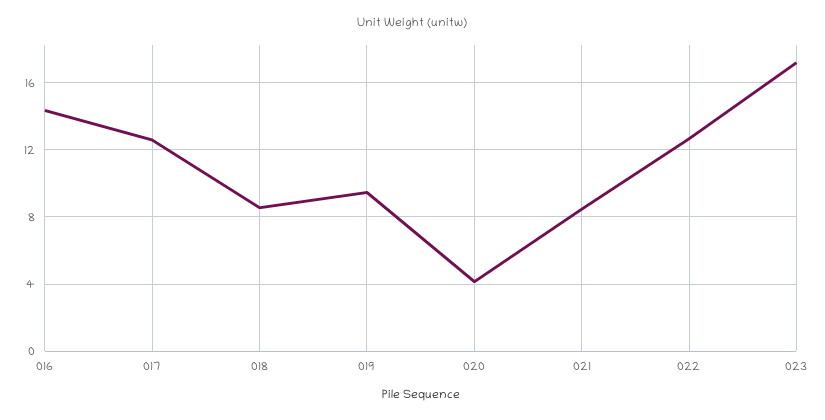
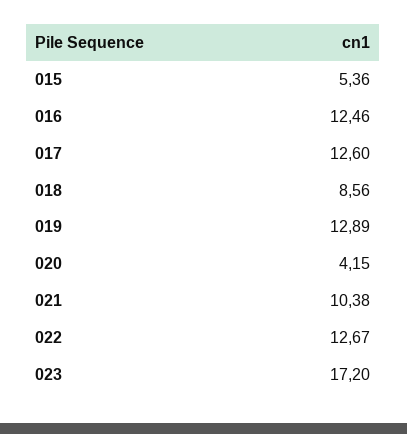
016: 14.5 -> 12.46
019: 9.5 -> 12.89
021: 8.5 -> 10.38
015: none -> 5.36

